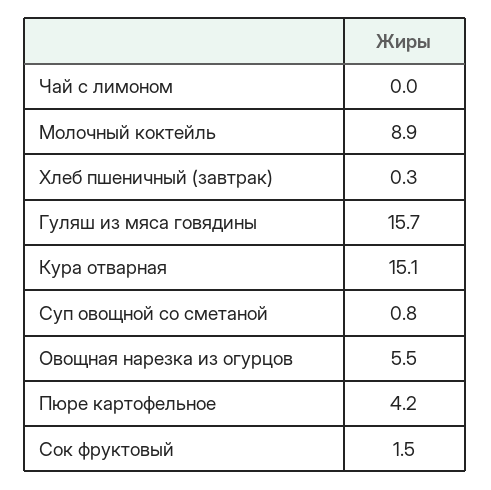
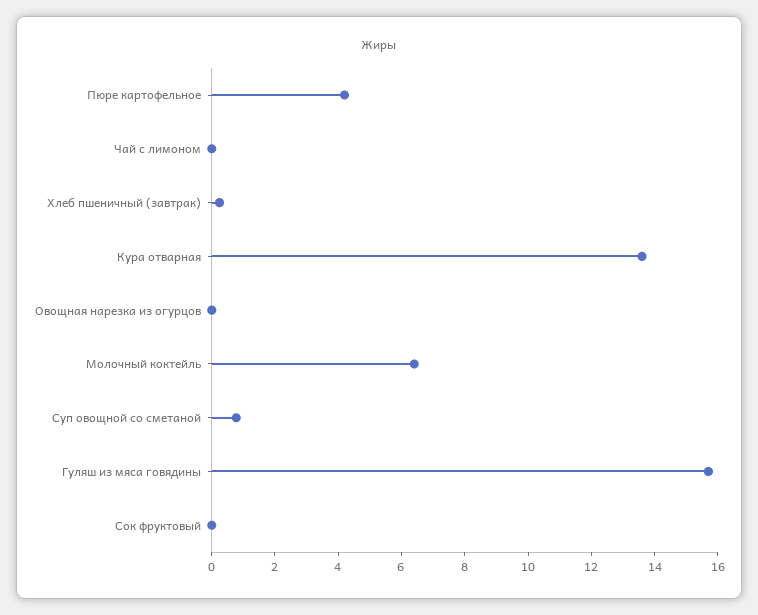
Молочный коктейль: 8.9 -> 6.5
Кура отварная: 15.1 -> 13.5
Овощная нарезка из огурцов: 5.5 -> 0
Сок фруктовый: 1.5 -> 0

